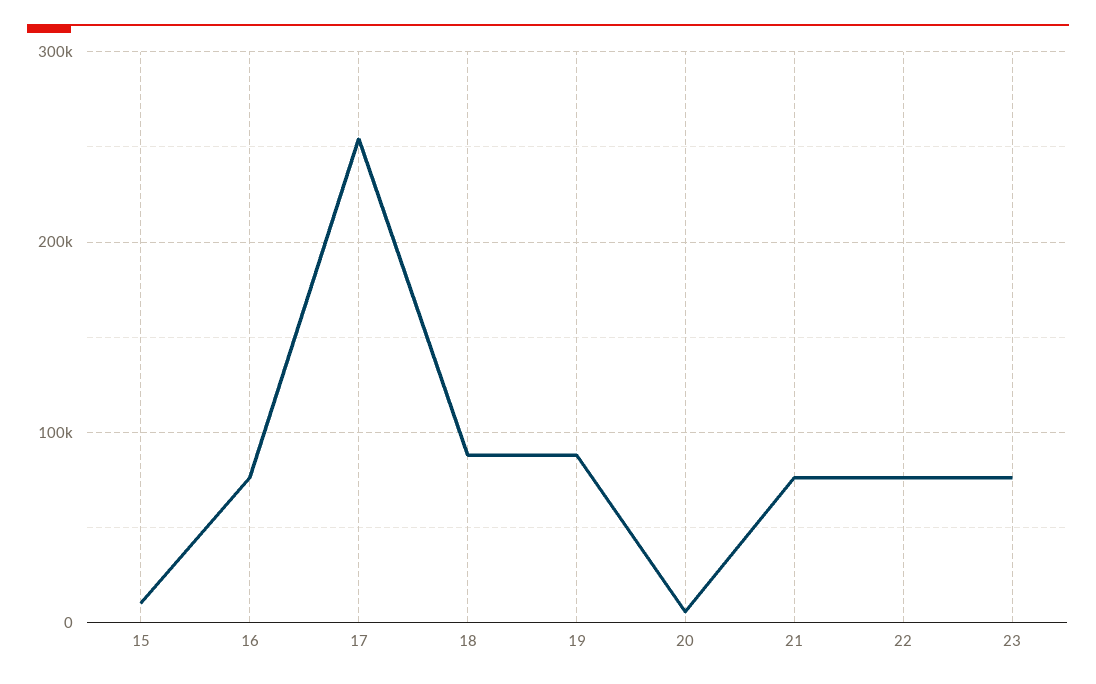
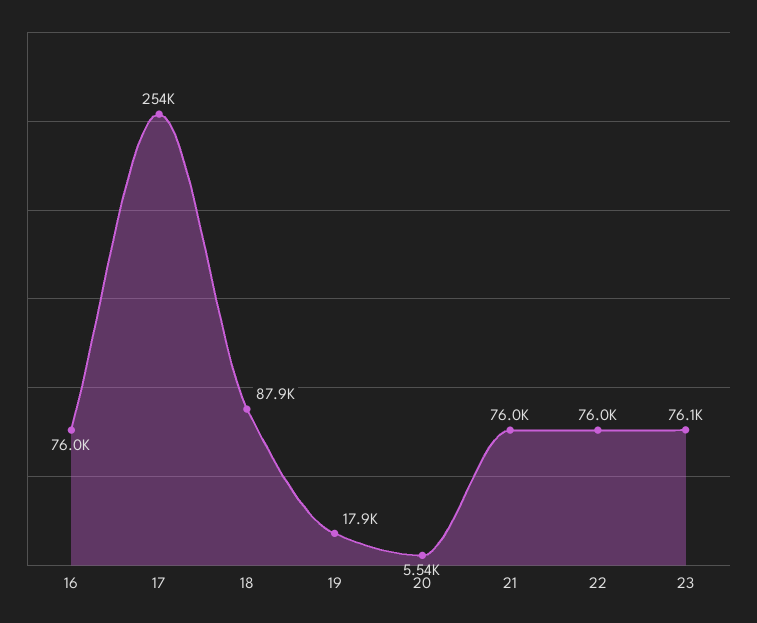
15: 10000 -> none
19: 90000 -> 17900

